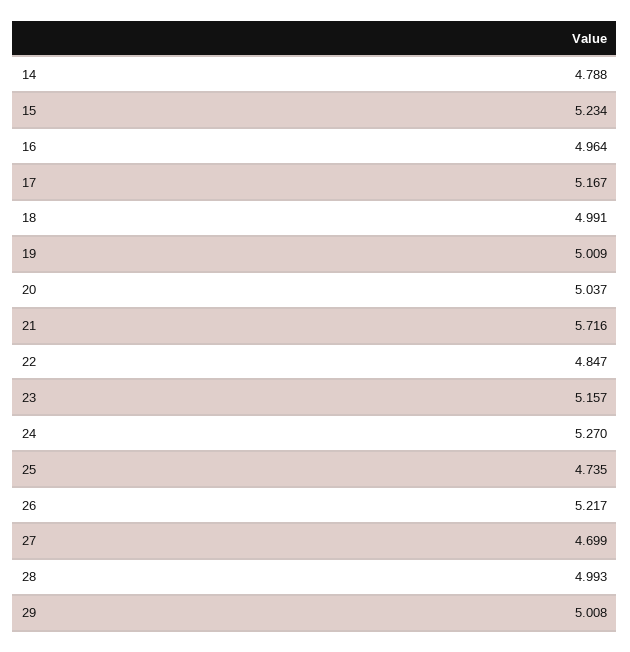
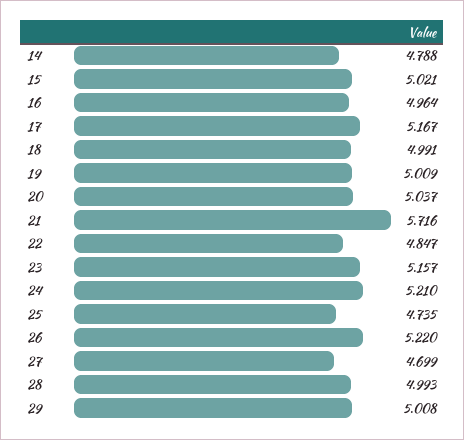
15: 5.234 -> 5.021
24: 5.27 -> 5.21
26: 5.217 -> 5.22

